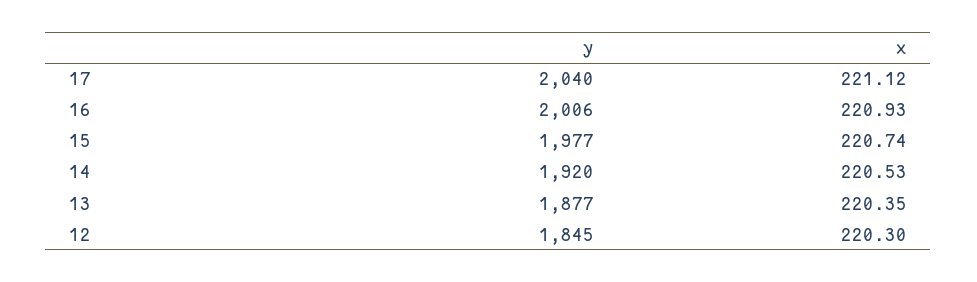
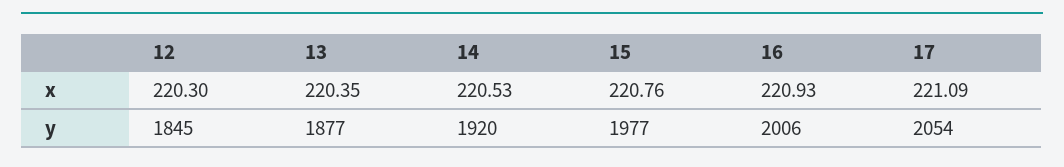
y, 17: 2040 -> 2054
x, 17: 221.12 -> 221.09
x, 15: 220.74 -> 220.76

